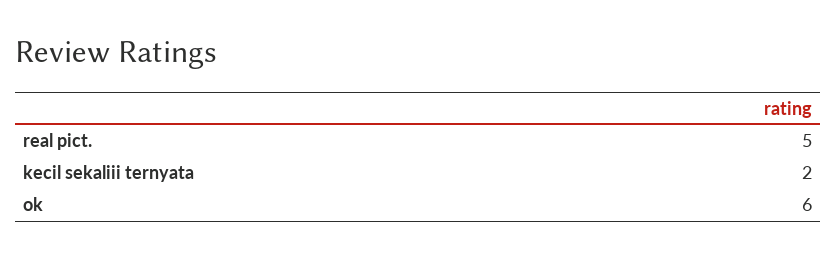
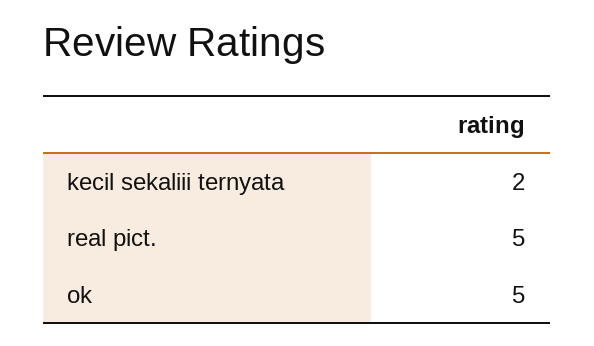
ok: 6 -> 5

